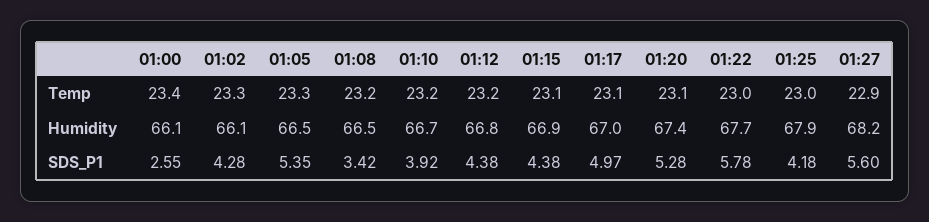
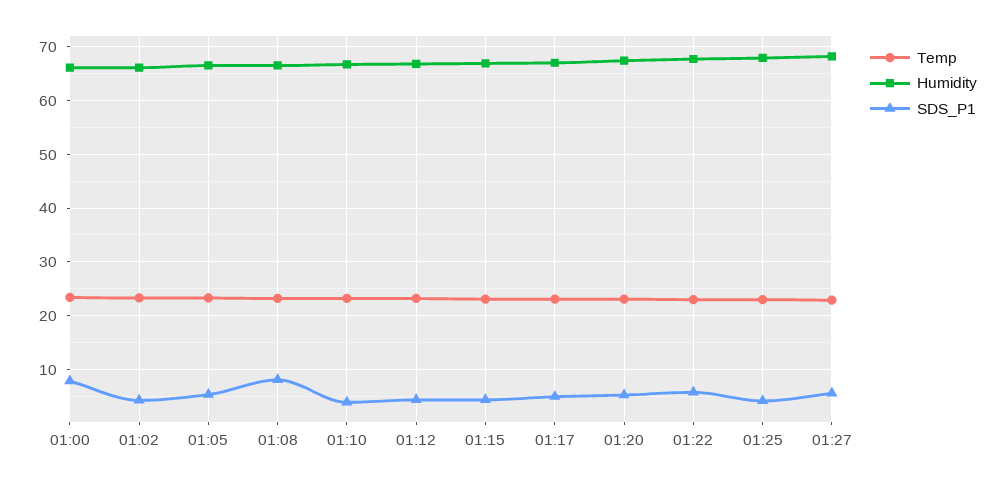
SDS_P1, 01:00: 2.55 -> 8
SDS_P1, 01:08: 3.42 -> 8

